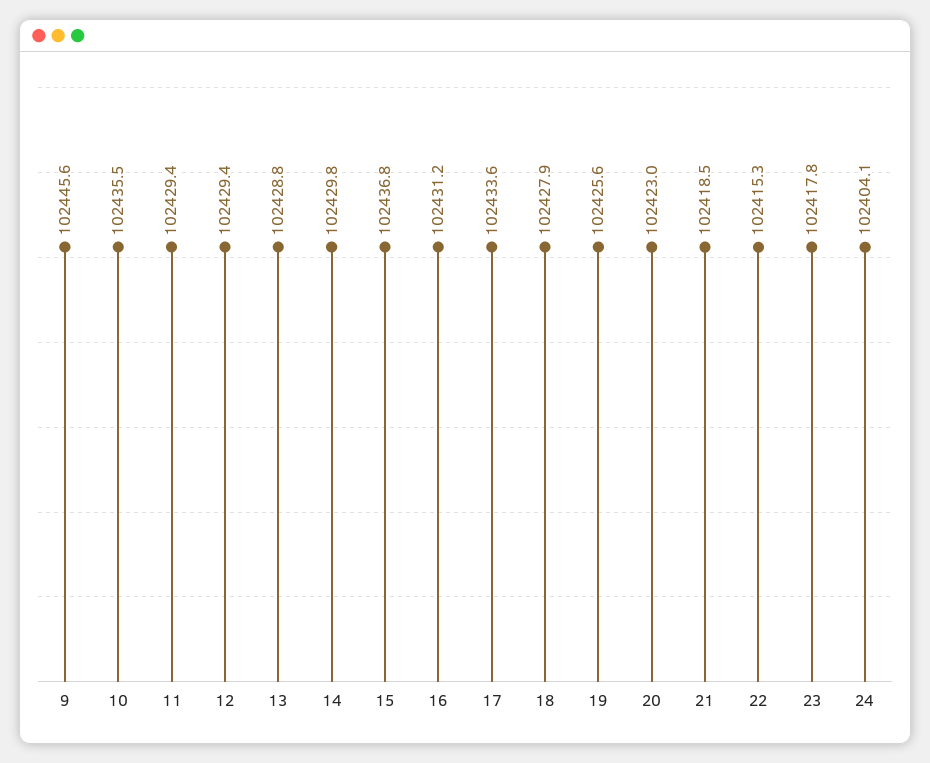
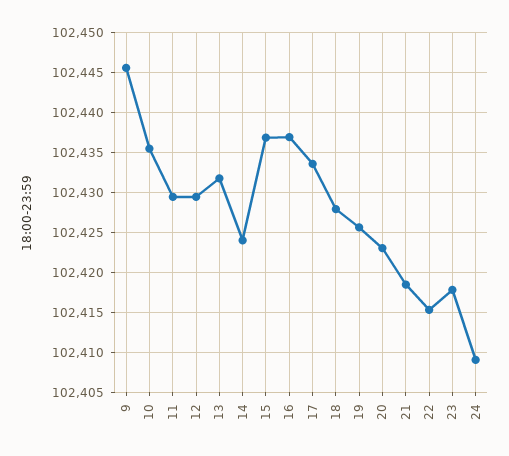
13: 102428.8 -> 102432
14: 102429.8 -> 102424
16: 102431.2 -> 102437
24: 102404.1 -> 102409

